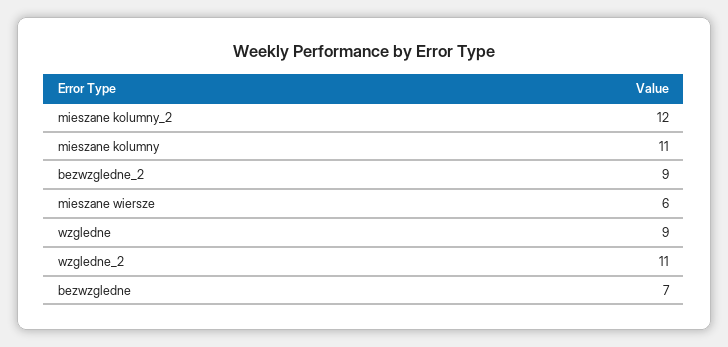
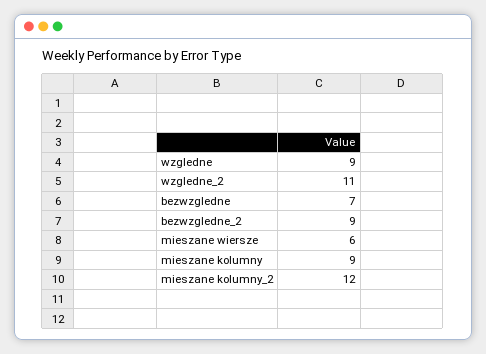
mieszane kolumny: 11 -> 9

